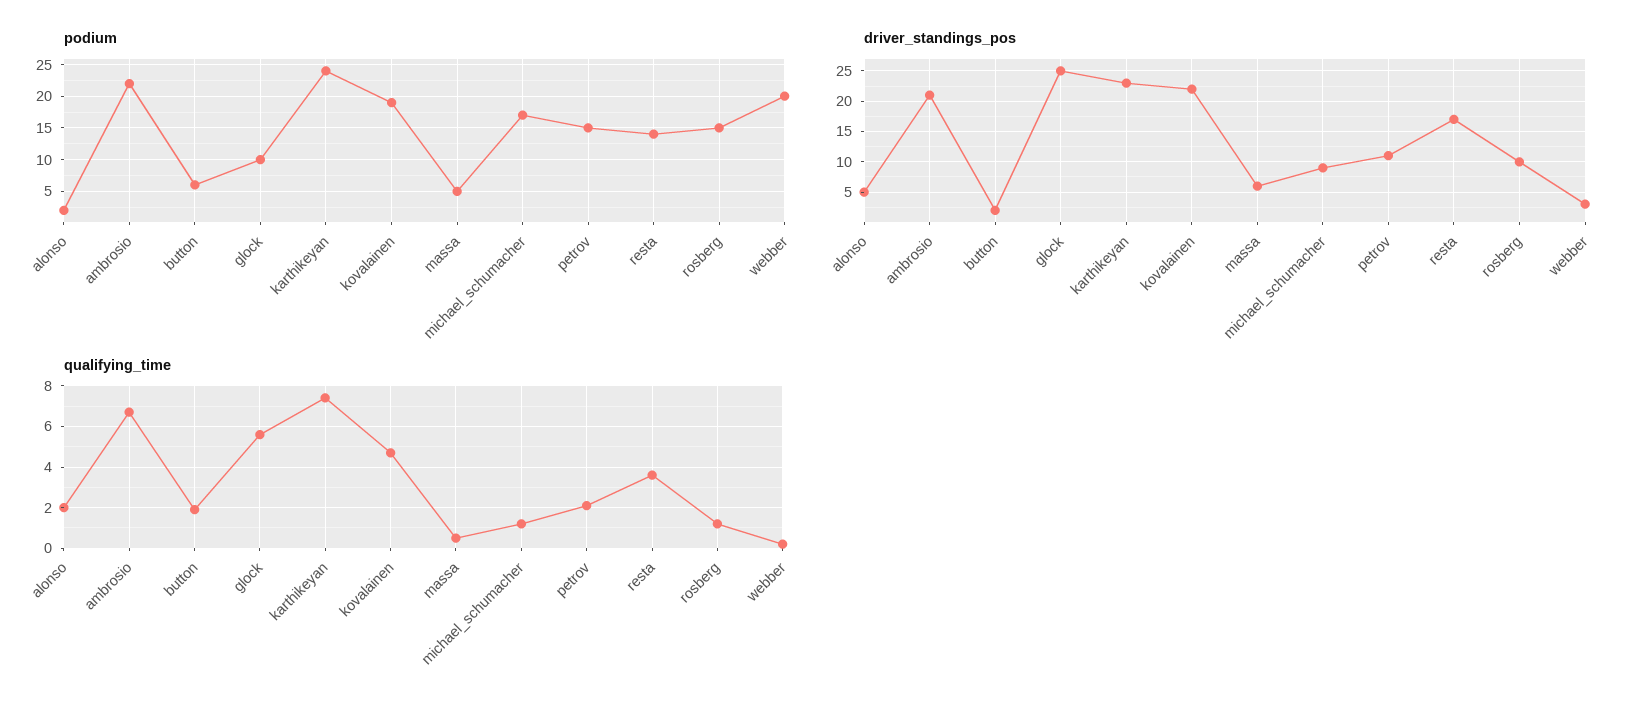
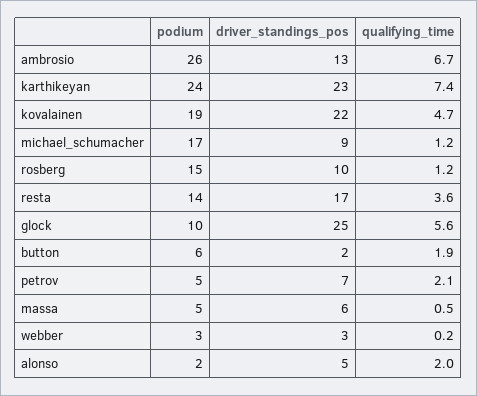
podium, ambrosio: 22 -> 26
podium, petrov: 15 -> 5
podium, webber: 20 -> 3
driver_standings_pos, ambrosio: 21 -> 13
driver_standings_pos, petrov: 11 -> 7

